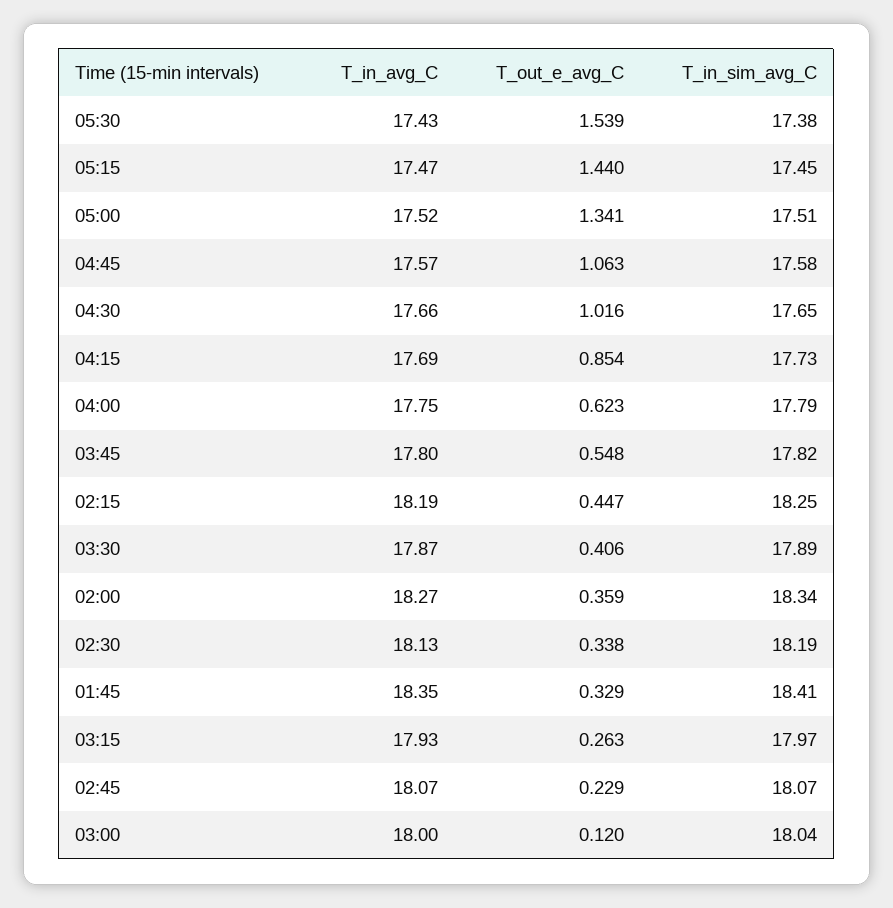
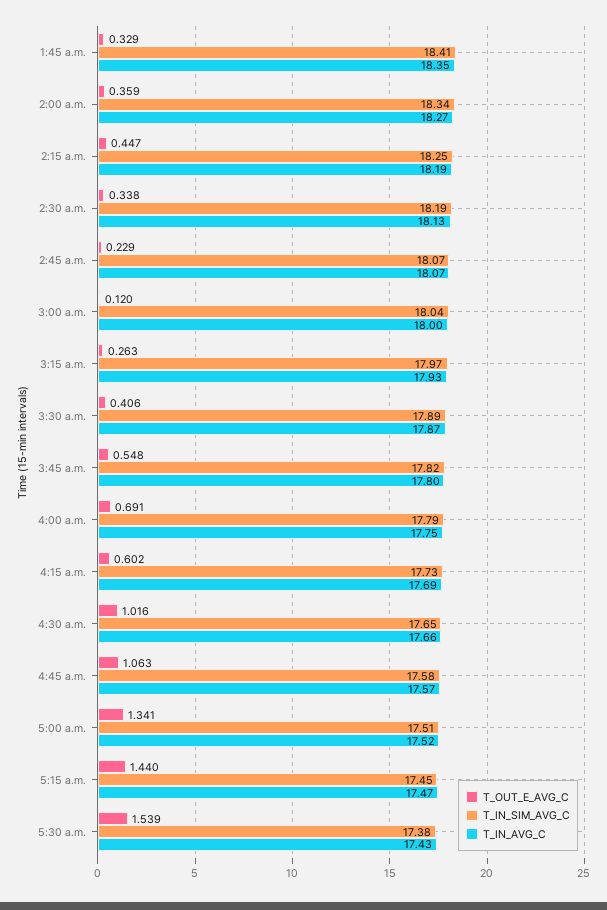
T_out_e_avg_C, 04:15: 0.854 -> 0.602
T_out_e_avg_C, 04:00: 0.623 -> 0.691

